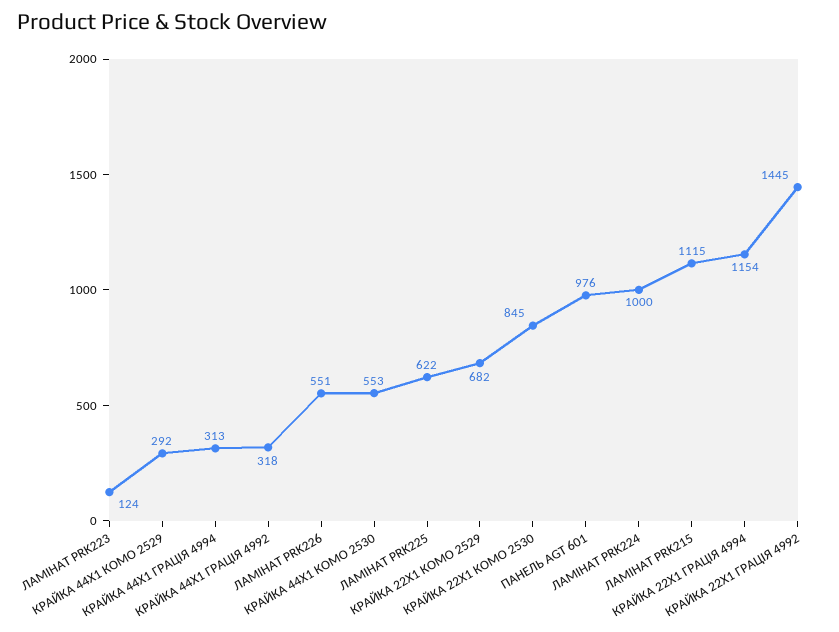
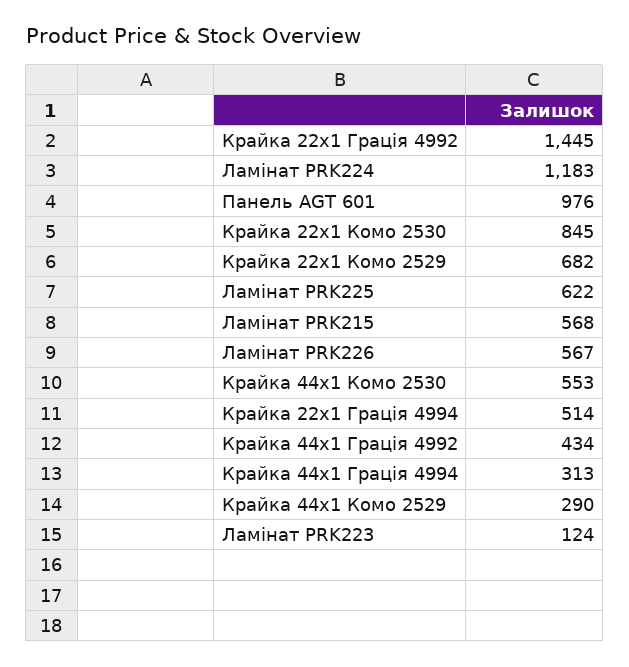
КРАЙКА 44X1 КОМО 2529: 292 -> 290
КРАЙКА 44X1 ГРАЦІЯ 4992: 318 -> 434
ЛАМІНАТ PRK226: 551 -> 567
ЛАМІНАТ PRK224: 1000 -> 1183
ЛАМІНАТ PRK215: 1115 -> 568
КРАЙКА 22X1 ГРАЦІЯ 4994: 1154 -> 514

